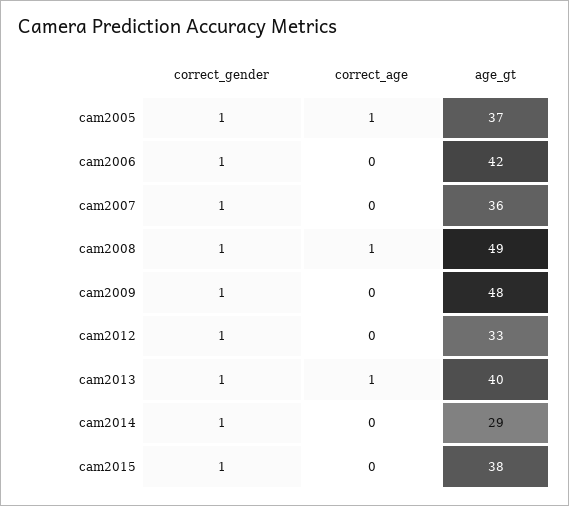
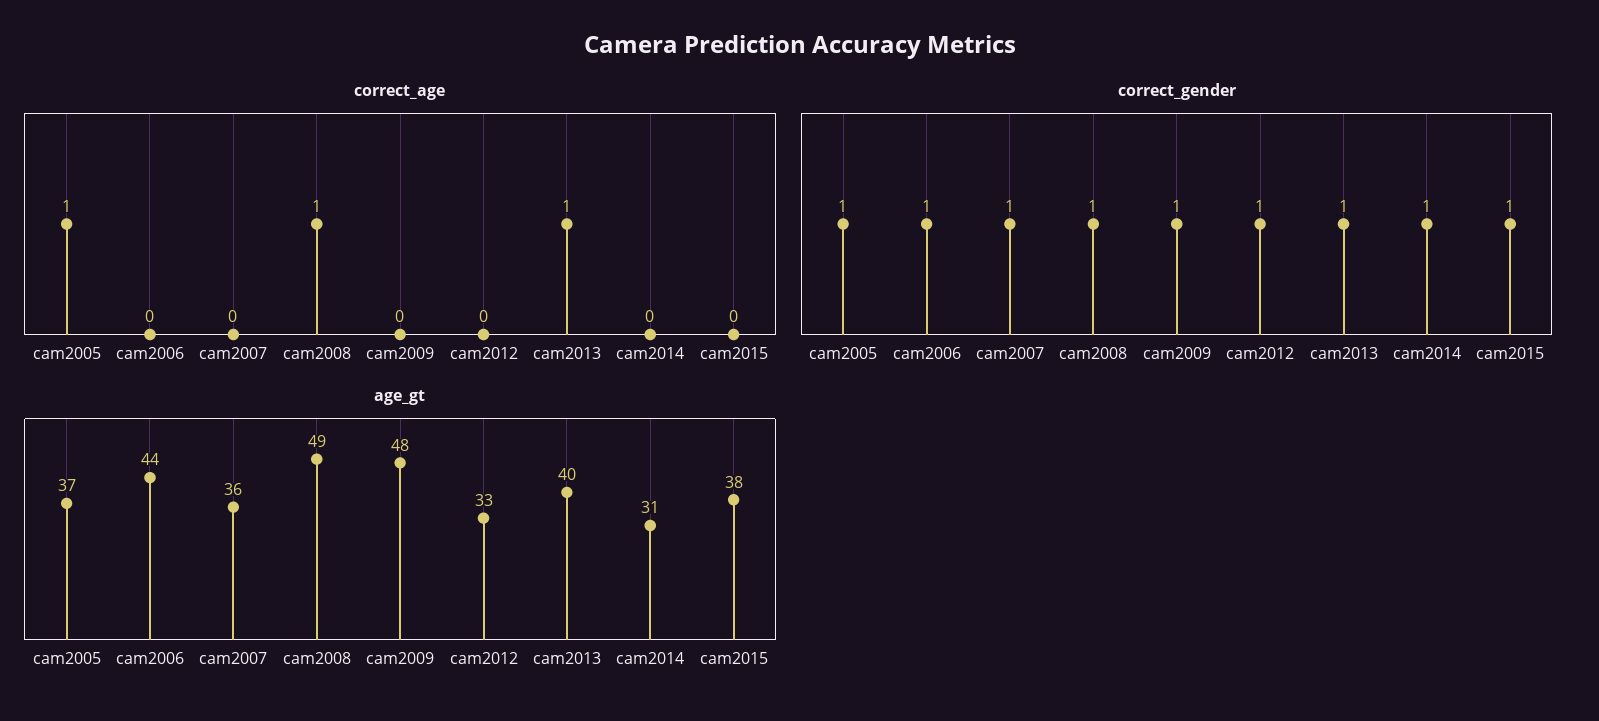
age_gt, cam2006: 42 -> 44
age_gt, cam2014: 29 -> 31

